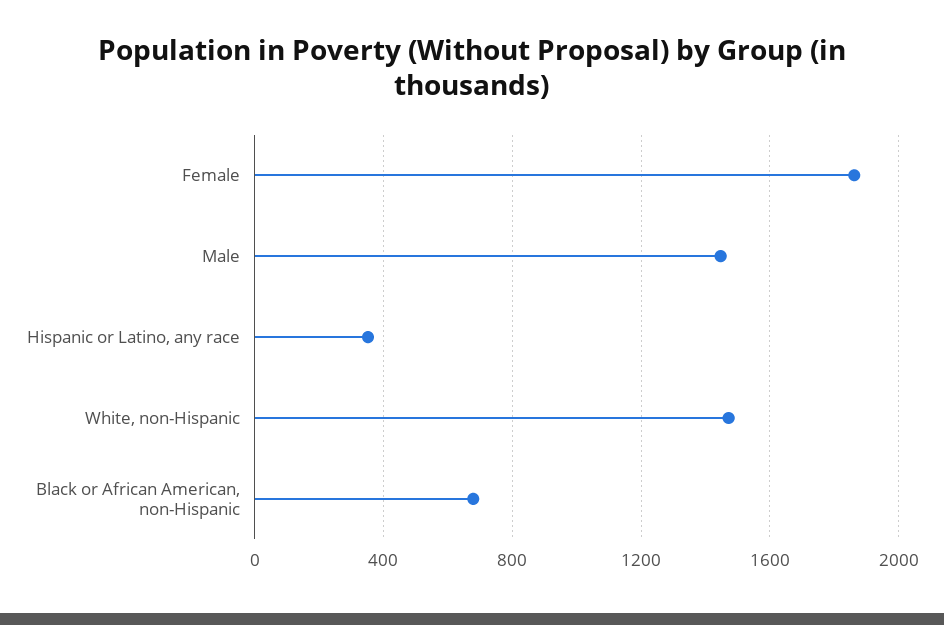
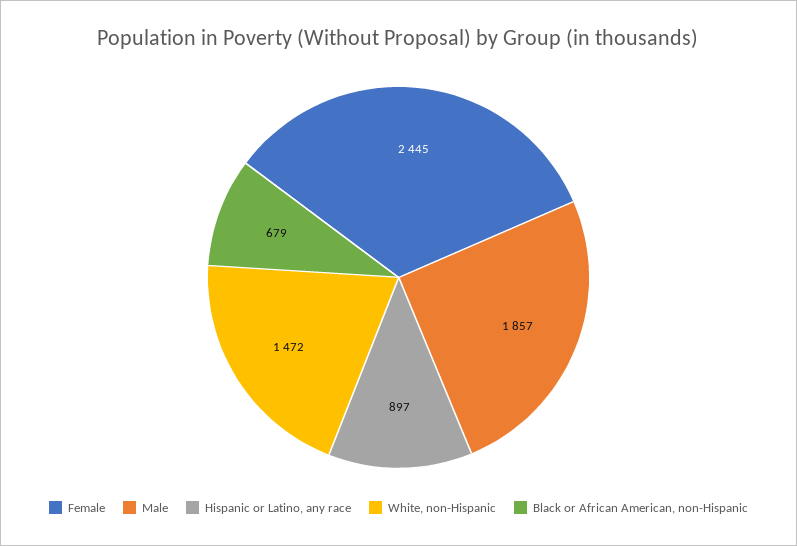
Female: 1850 -> 2445
Male: 1450 -> 1857
Hispanic or Latino, any race: 350 -> 897

